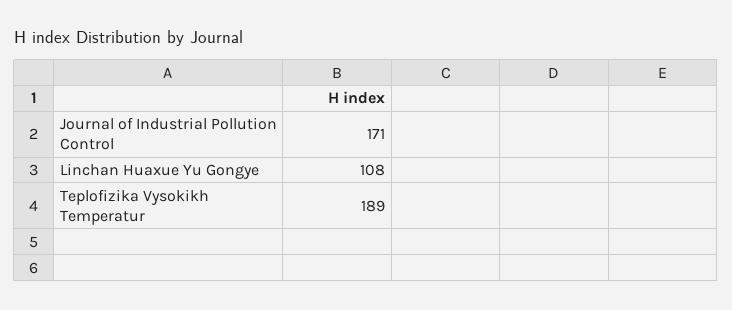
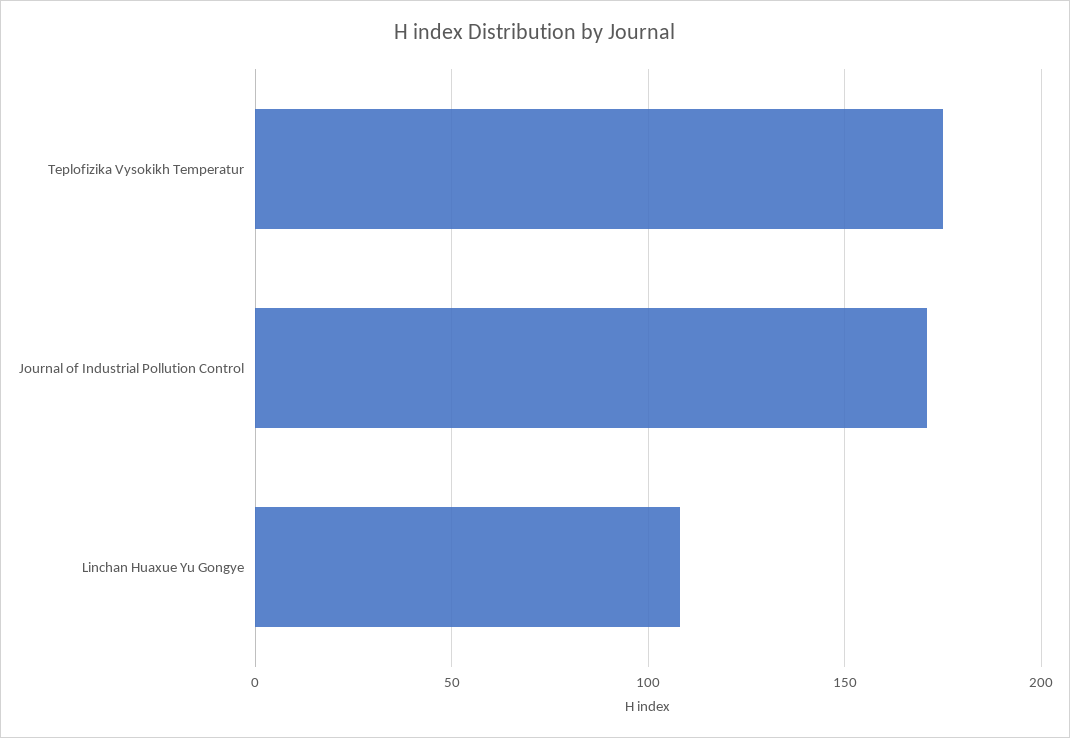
Teplofizika Vysokikh Temperatur: 189 -> 175

